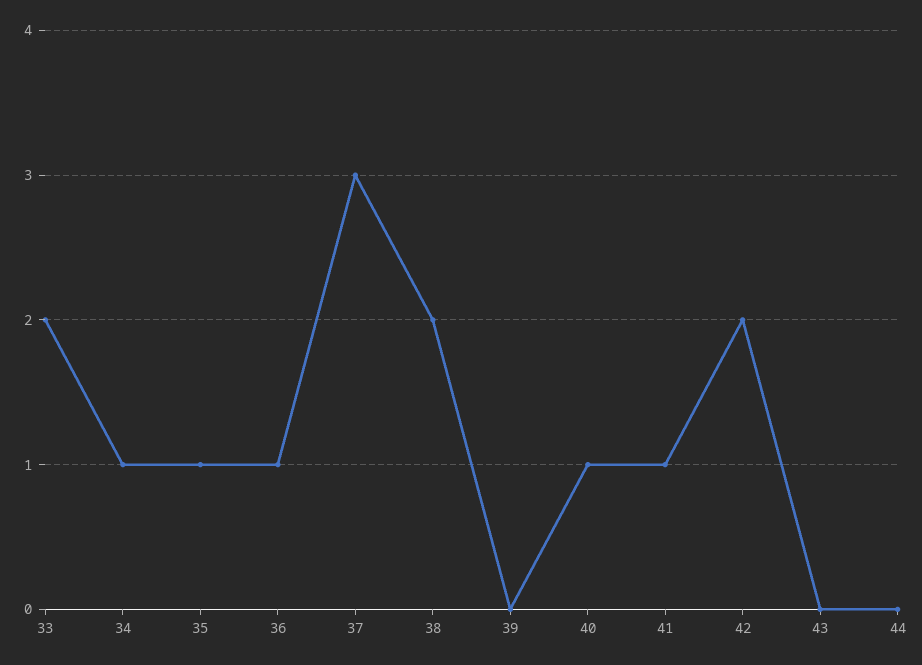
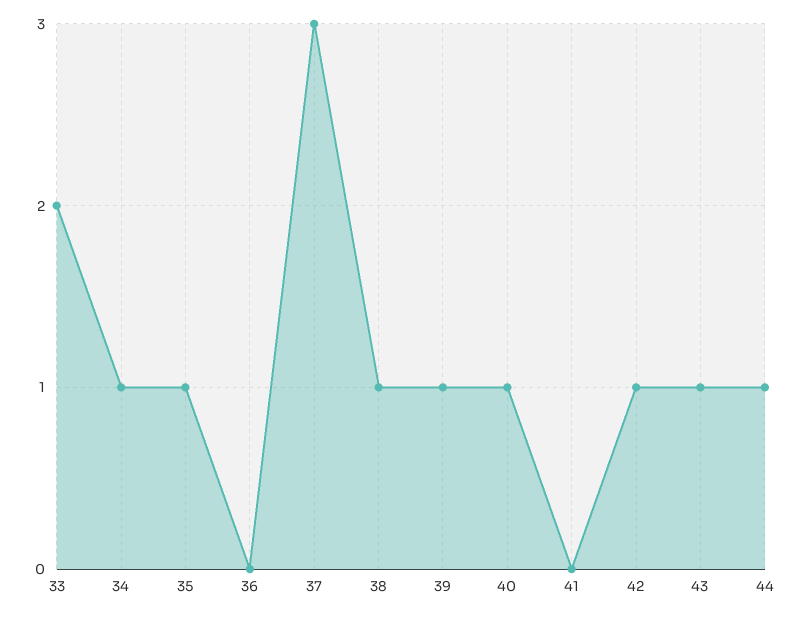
36: 1 -> 0
38: 2 -> 1
39: 0 -> 1
41: 1 -> 0
42: 2 -> 1
43: 0 -> 1
44: 0 -> 1

